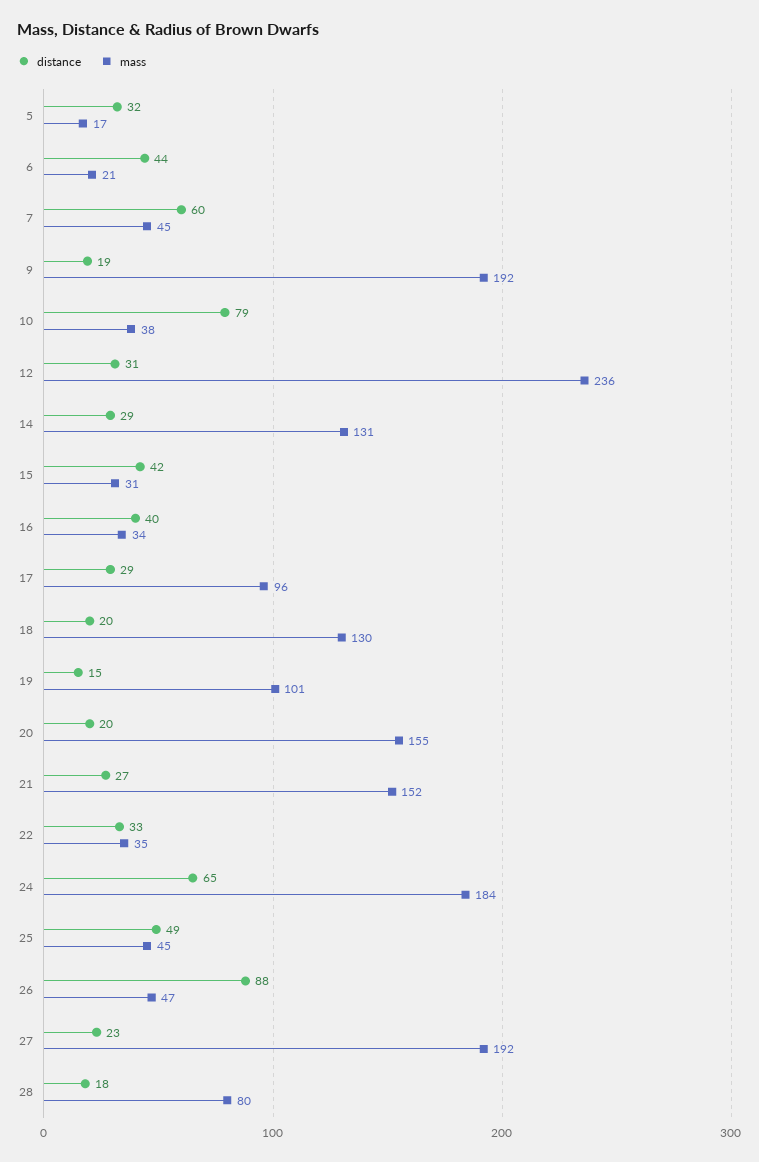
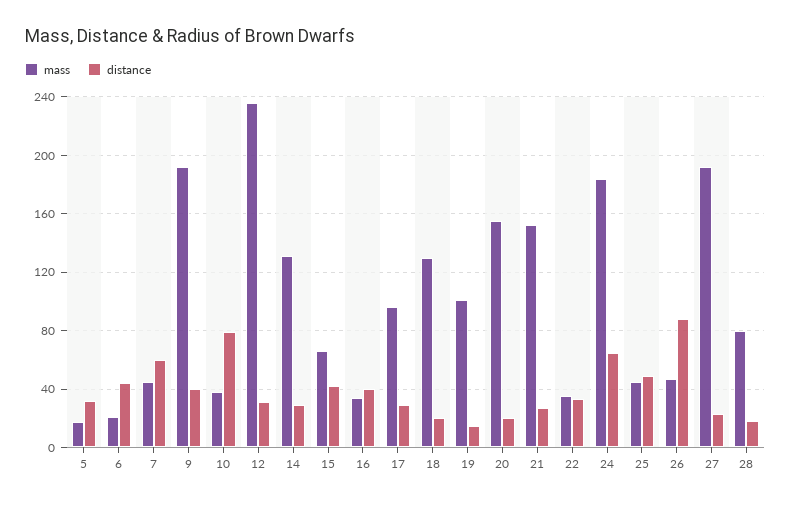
distance, 9: 19 -> 40
mass, 15: 31 -> 65

